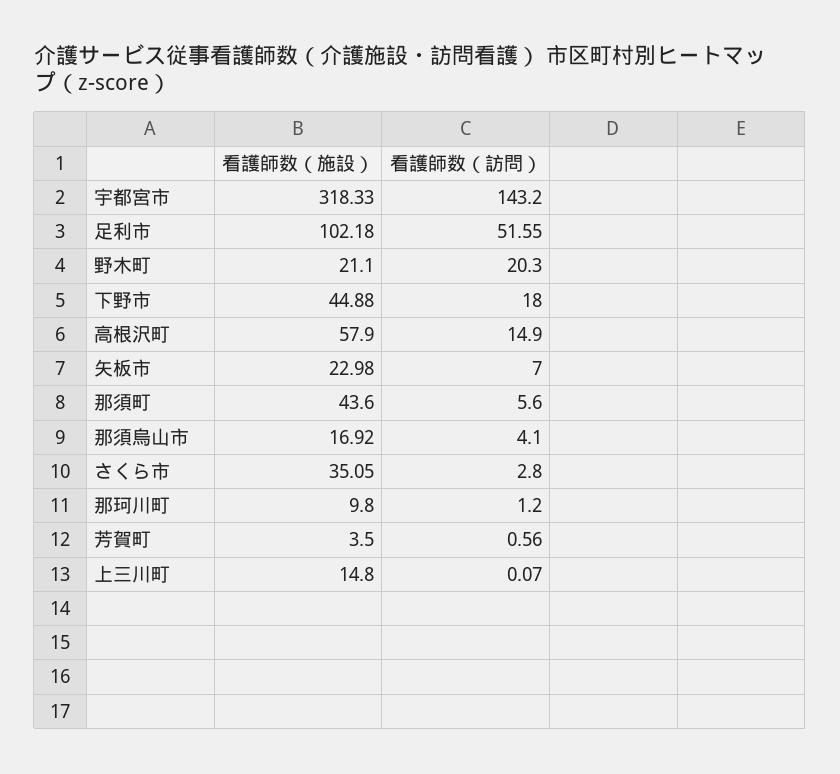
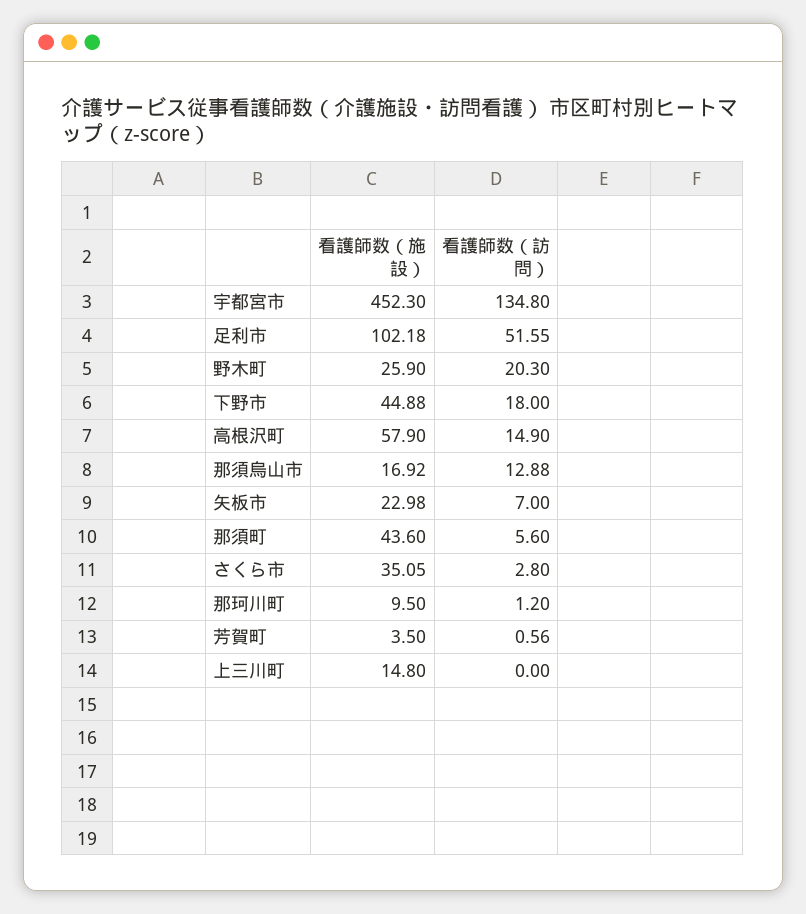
看護師数（施設）, 宇都宮市: 318.33 -> 452.3
看護師数（訪問）, 宇都宮市: 143.2 -> 134.8
看護師数（施設）, 野木町: 21.1 -> 25.9
看護師数（訪問）, 那須烏山市: 4.1 -> 12.88
看護師数（施設）, 那珂川町: 9.8 -> 9.5
看護師数（訪問）, 上三川町: 0.07 -> 0

